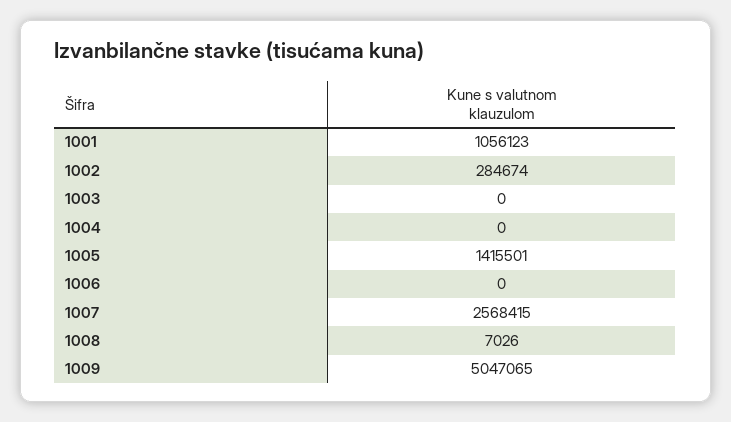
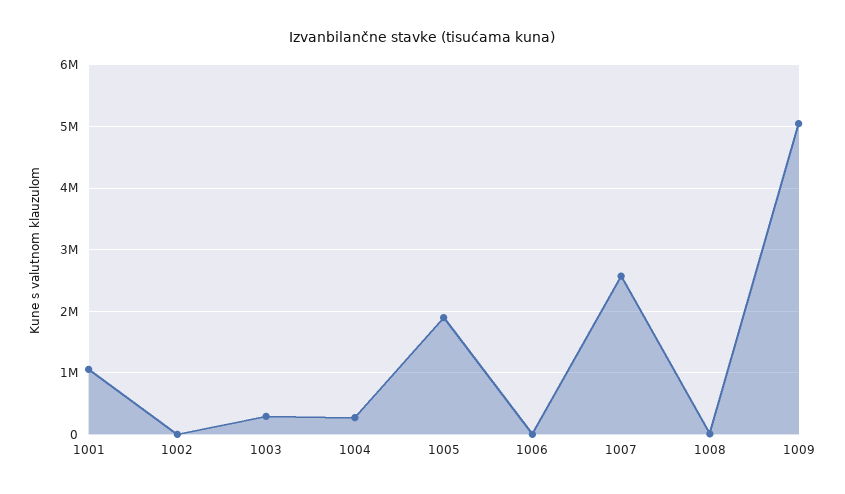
1002: 284674 -> 0
1003: 0 -> 300000
1004: 0 -> 300000
1005: 1415501 -> 1900000

